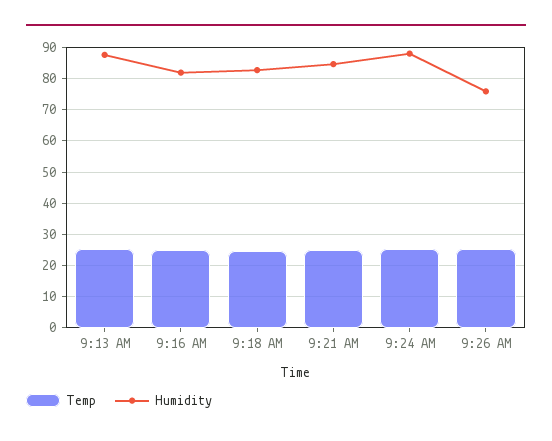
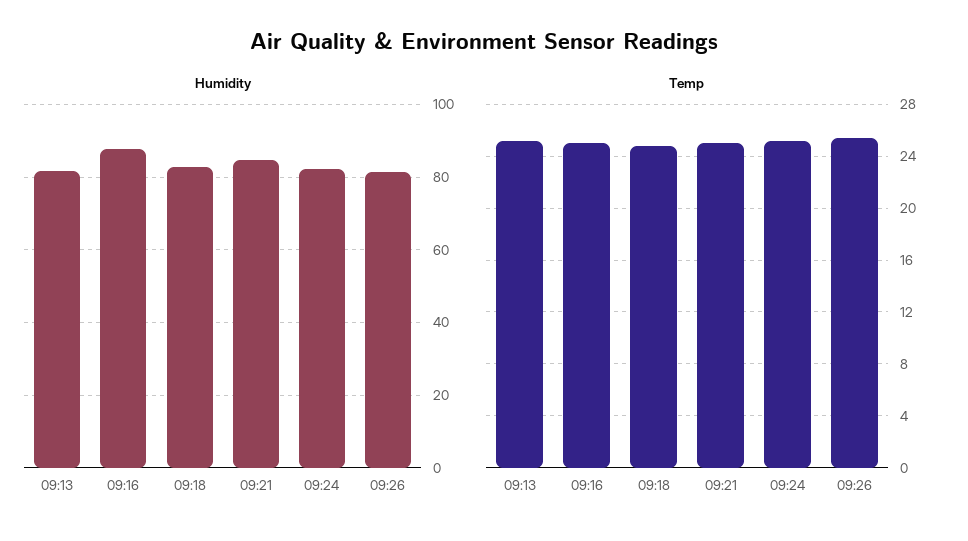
Humidity, 9:13 AM: 88 -> 82
Humidity, 9:16 AM: 82 -> 88
Humidity, 9:24 AM: 88 -> 82
Humidity, 9:26 AM: 76 -> 82

